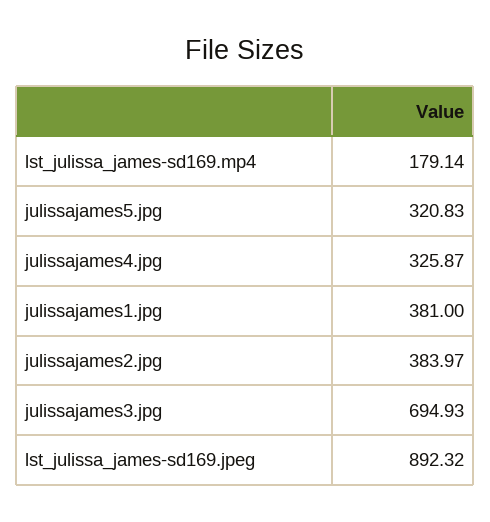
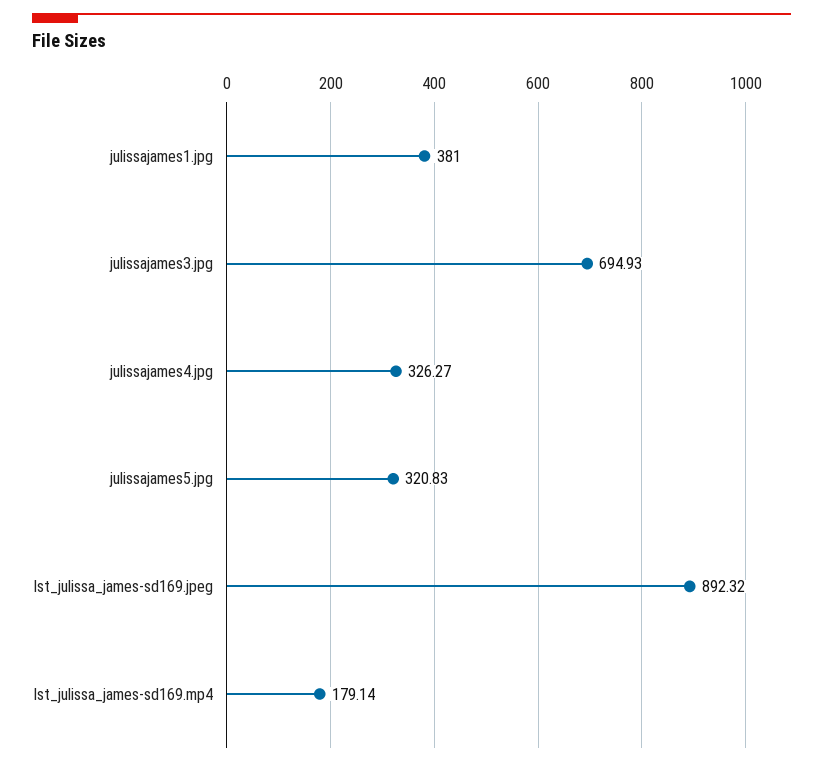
julissajames4.jpg: 325.87 -> 326.27
julissajames2.jpg: 383.97 -> none

